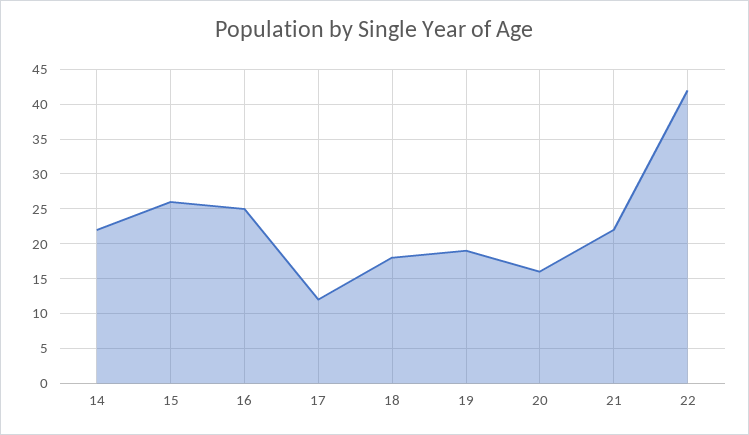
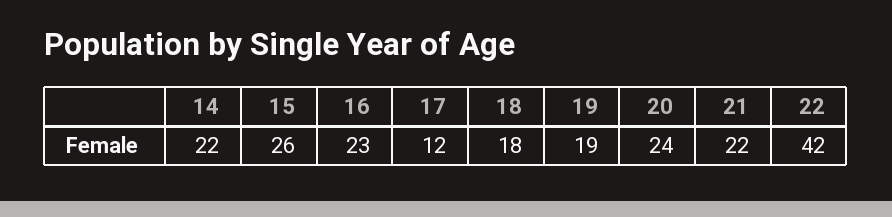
16: 25 -> 23
20: 16 -> 24

